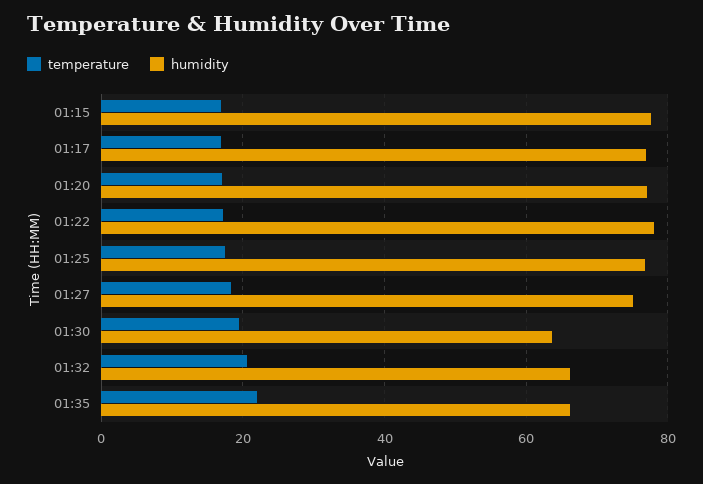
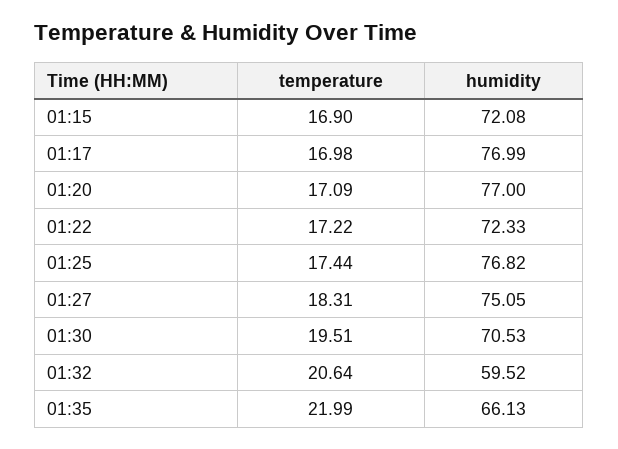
humidity, 01:15: 78 -> 72.08
humidity, 01:22: 78 -> 72.33
humidity, 01:30: 64 -> 70.53
humidity, 01:32: 66 -> 59.52

